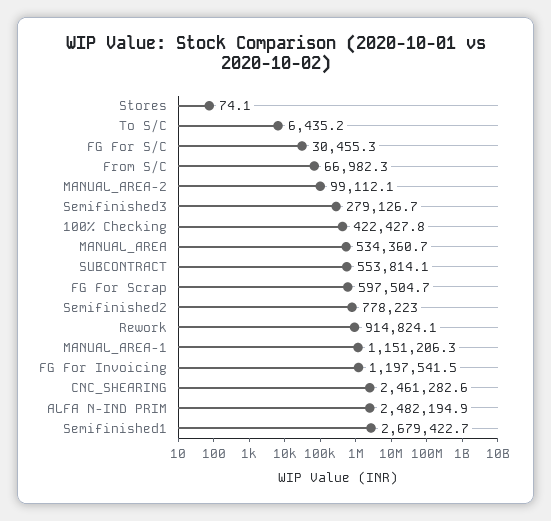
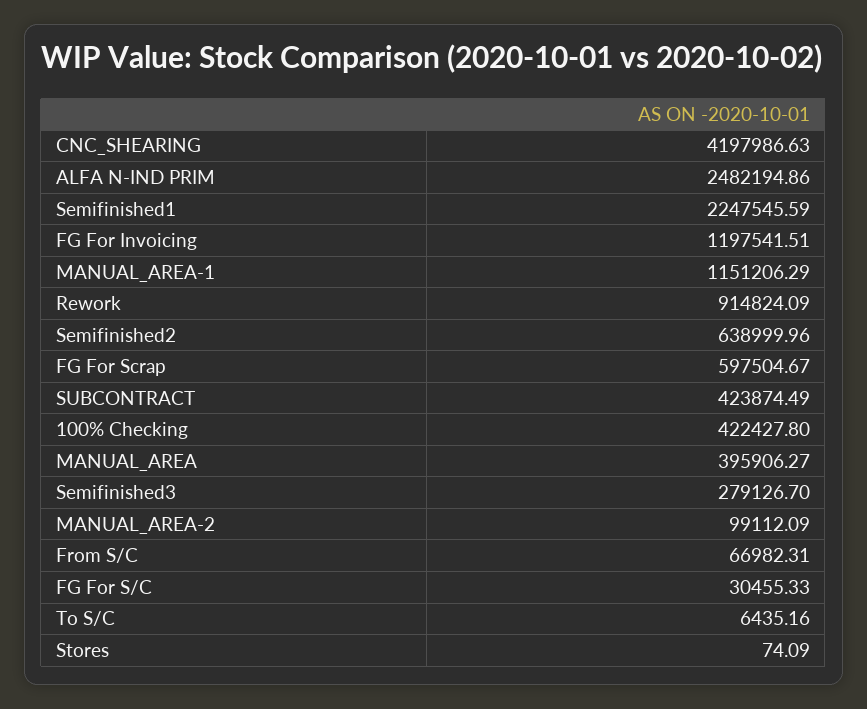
MANUAL_AREA: 534360.7 -> 395906.27
SUBCONTRACT: 553814.1 -> 423874.49
Semifinished2: 778223 -> 638999.96
CNC_SHEARING: 2461282.6 -> 4197986.63
Semifinished1: 2679422.7 -> 2247545.59

